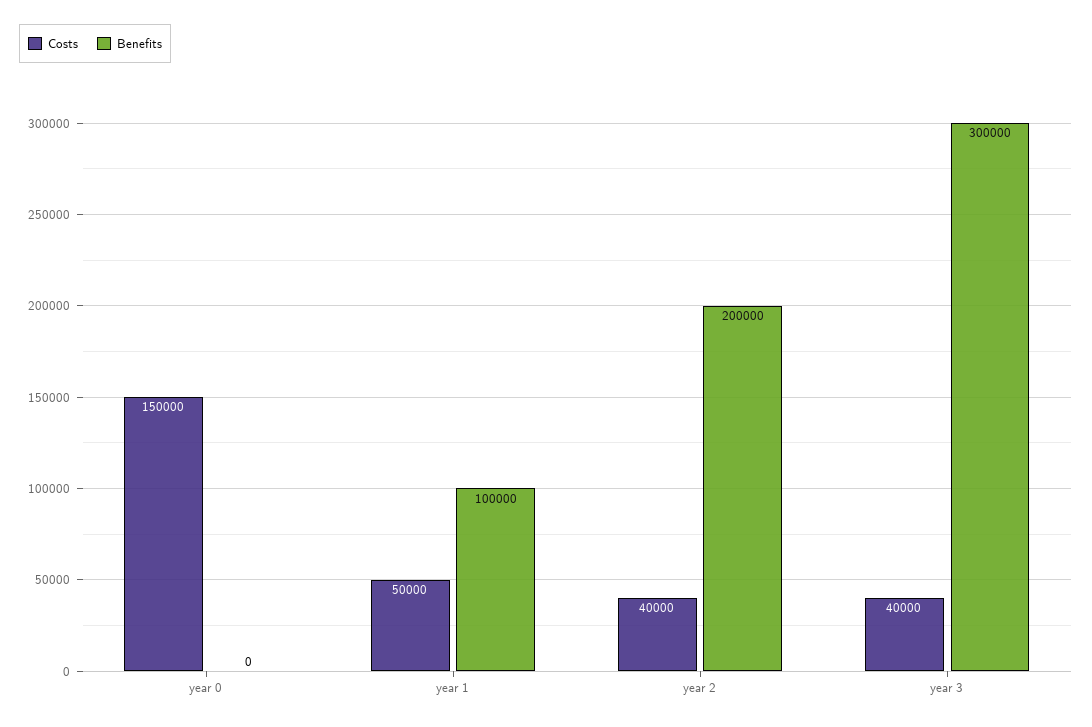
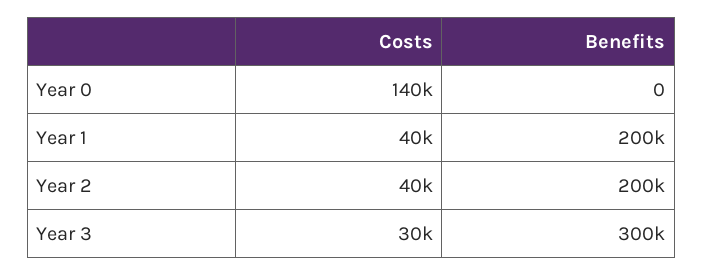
Costs, year 0: 150000 -> 140000
Costs, year 1: 50000 -> 40000
Benefits, year 1: 100000 -> 200000
Costs, year 3: 40000 -> 30000

